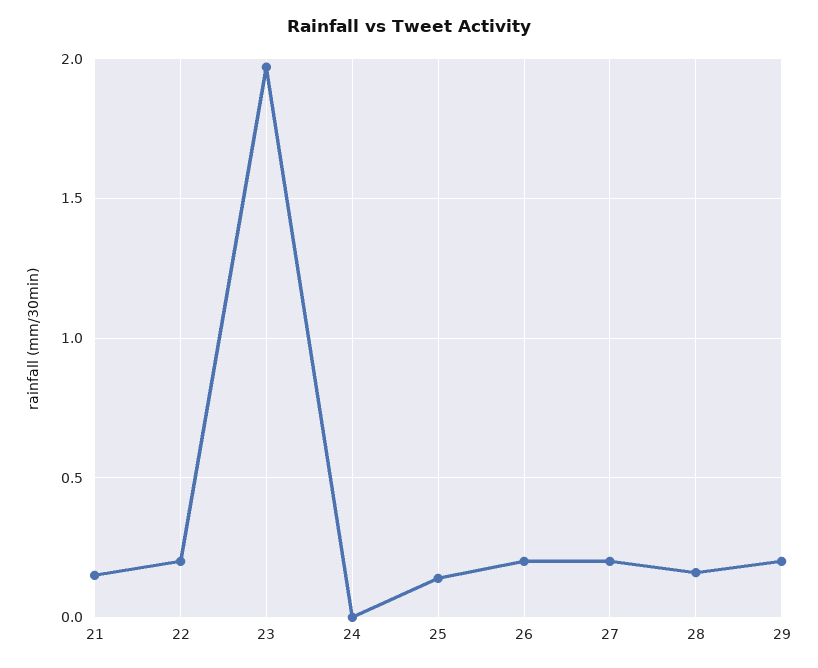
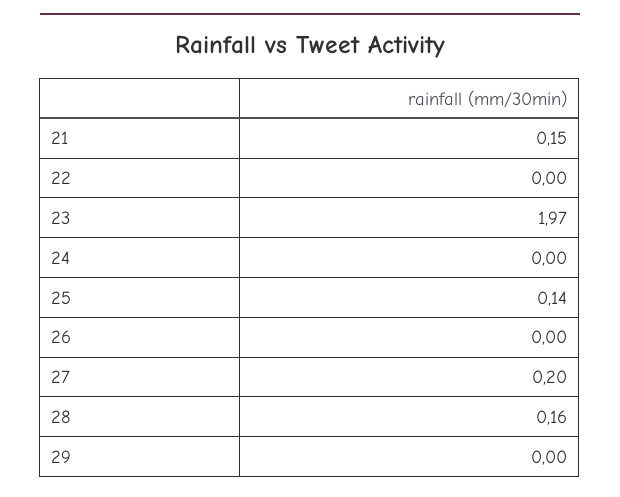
22: 0.2 -> 0
26: 0.2 -> 0
29: 0.2 -> 0

